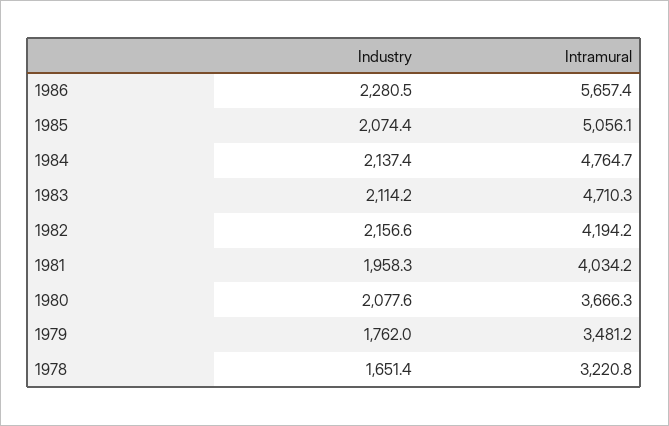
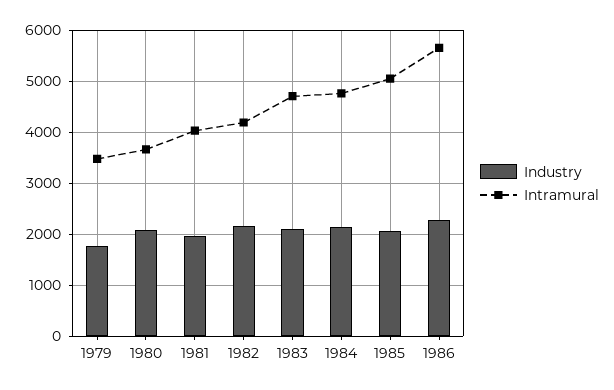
Industry, 1978: 1651.4 -> none
Intramural, 1978: 3220.8 -> none

